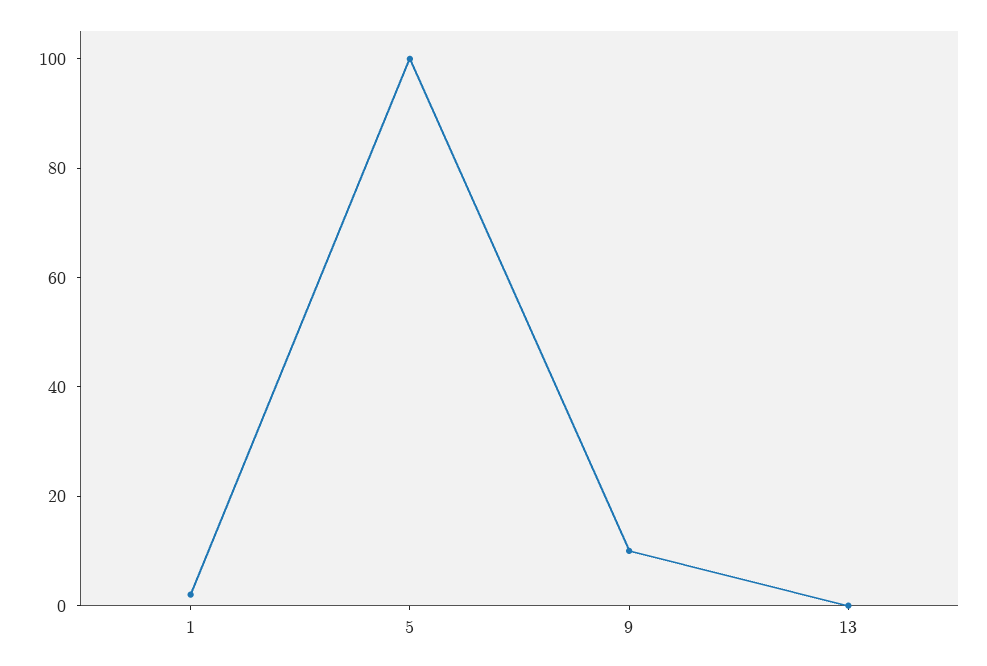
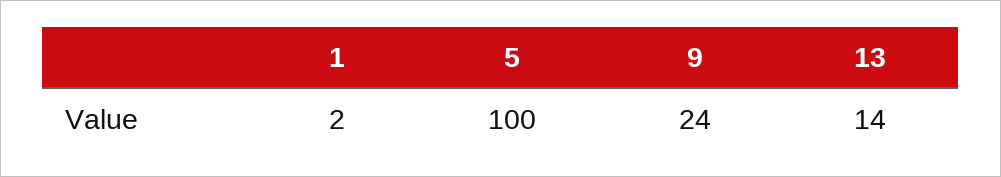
9: 10 -> 24
13: 0 -> 14

